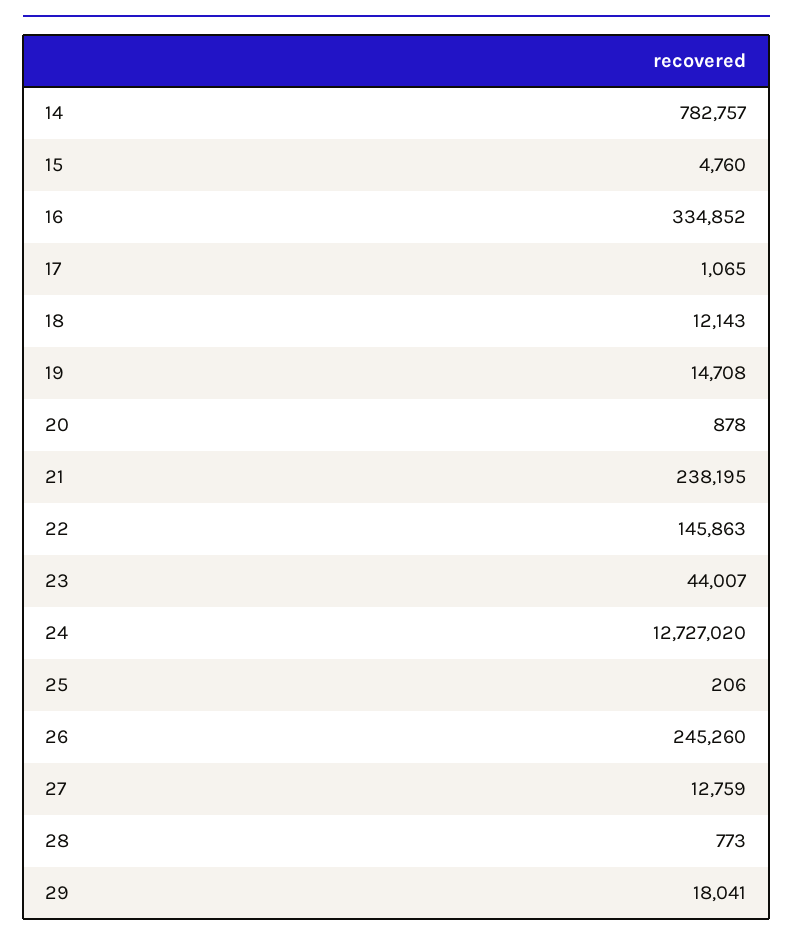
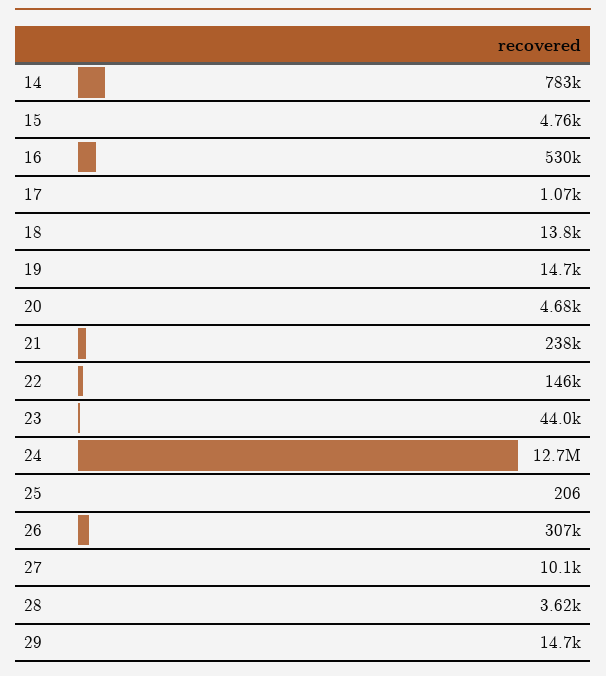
16: 334852 -> 530000
18: 12143 -> 13800
20: 878 -> 4680
26: 245260 -> 307000
27: 12759 -> 10100
28: 773 -> 3620
29: 18041 -> 14700

